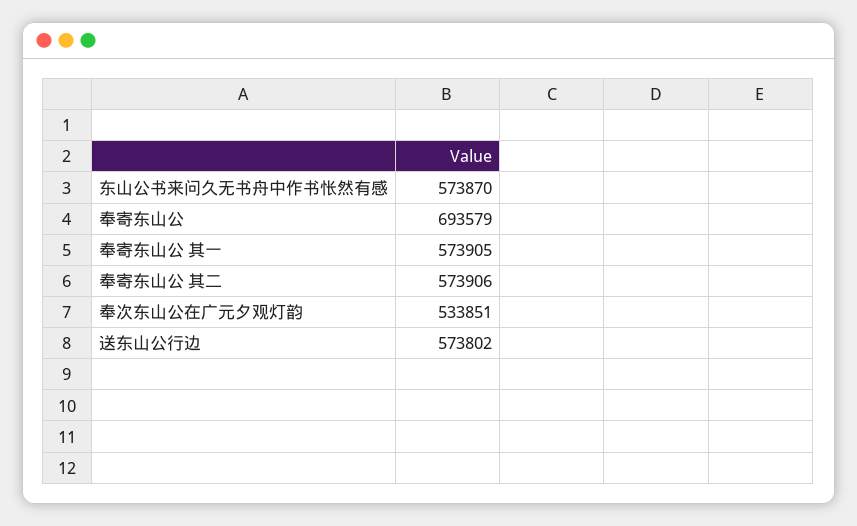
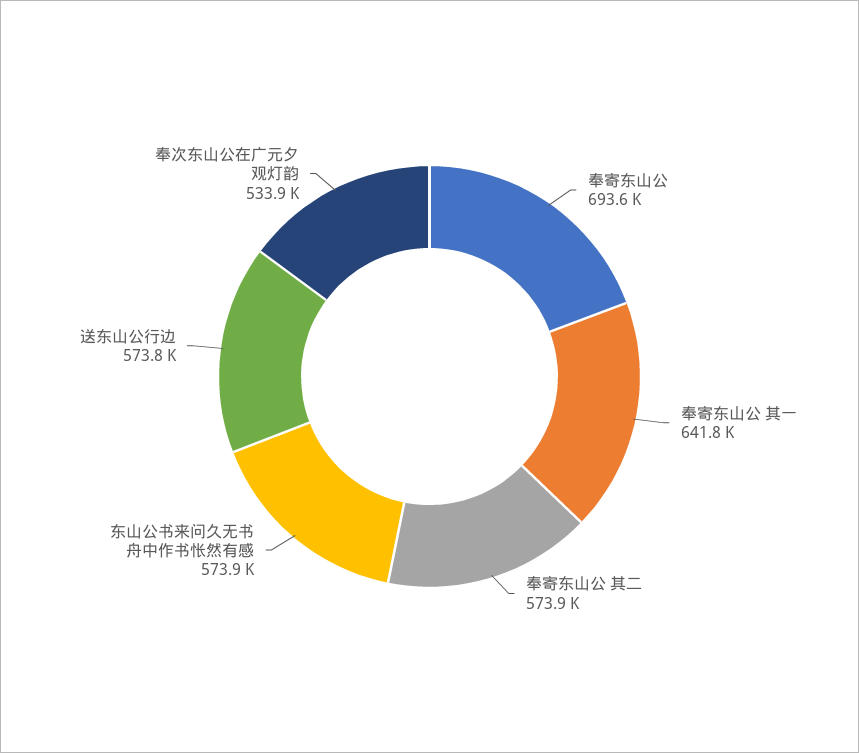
奉寄东山公 其一: 573905 -> 641800

